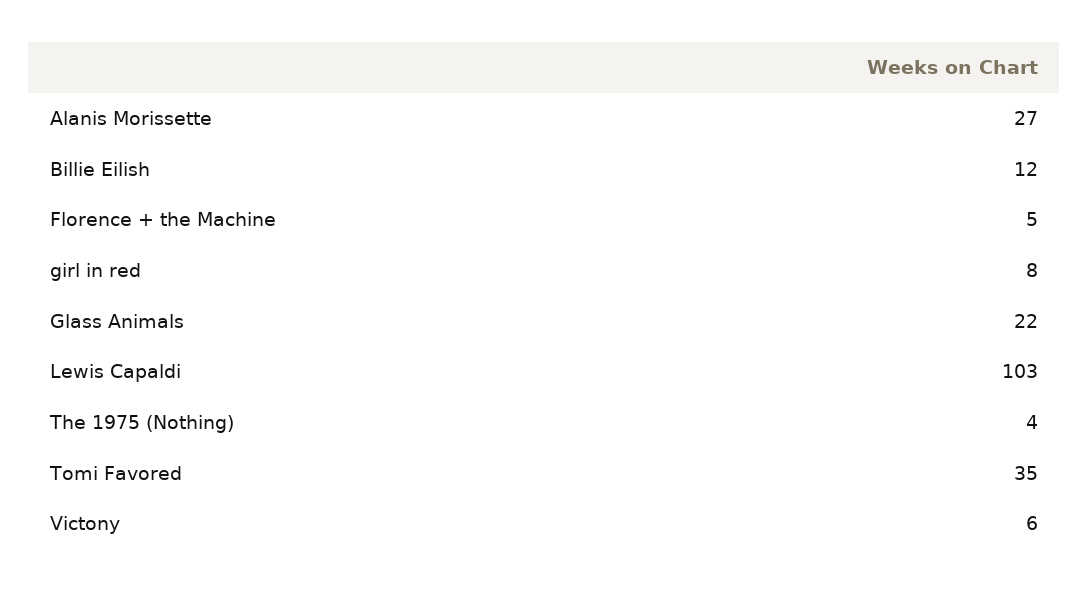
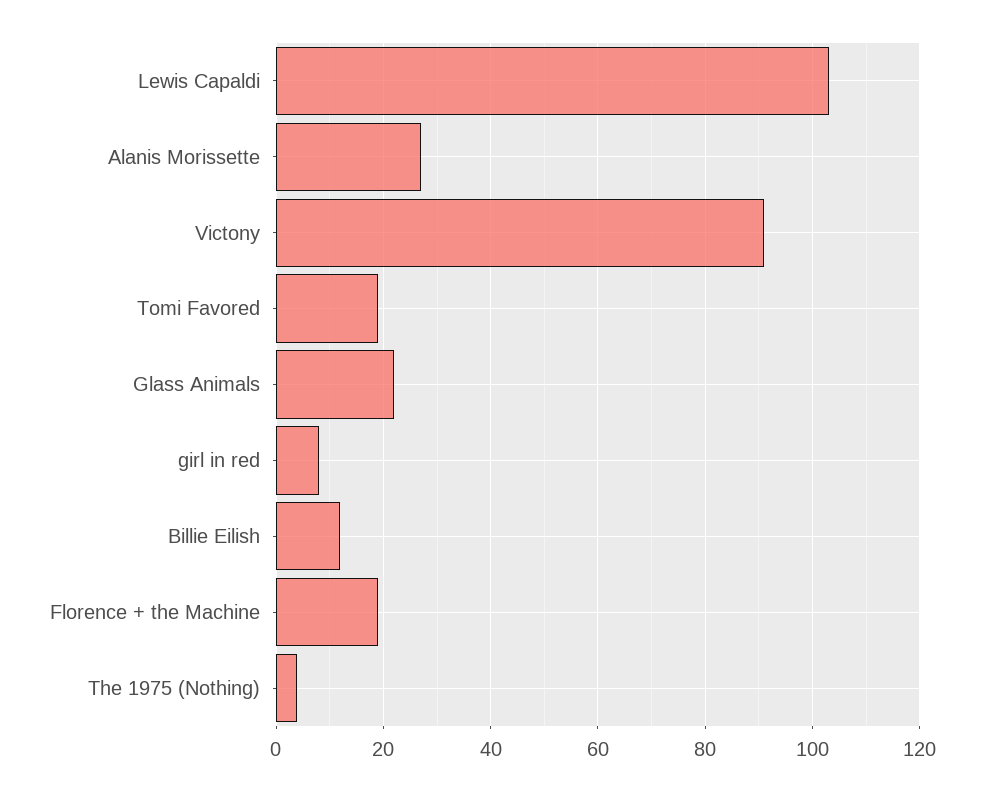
Florence + the Machine: 5 -> 20
Tomi Favored: 35 -> 20
Victony: 6 -> 90

